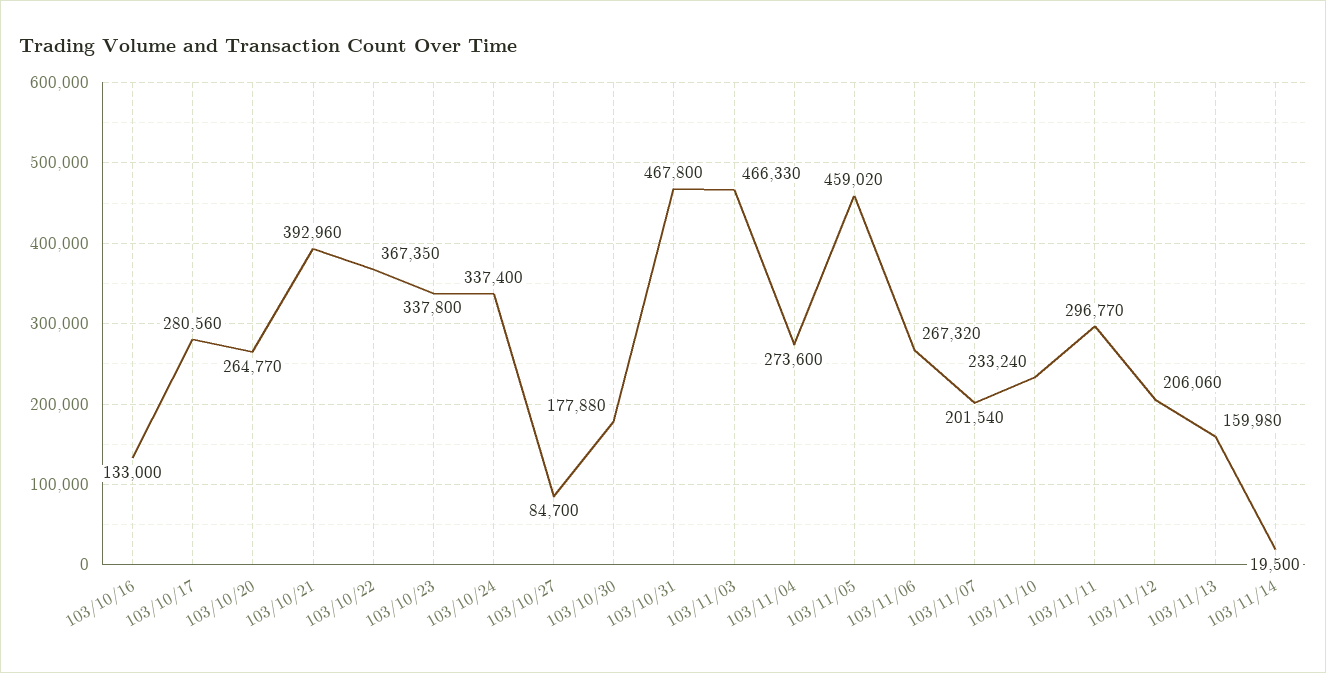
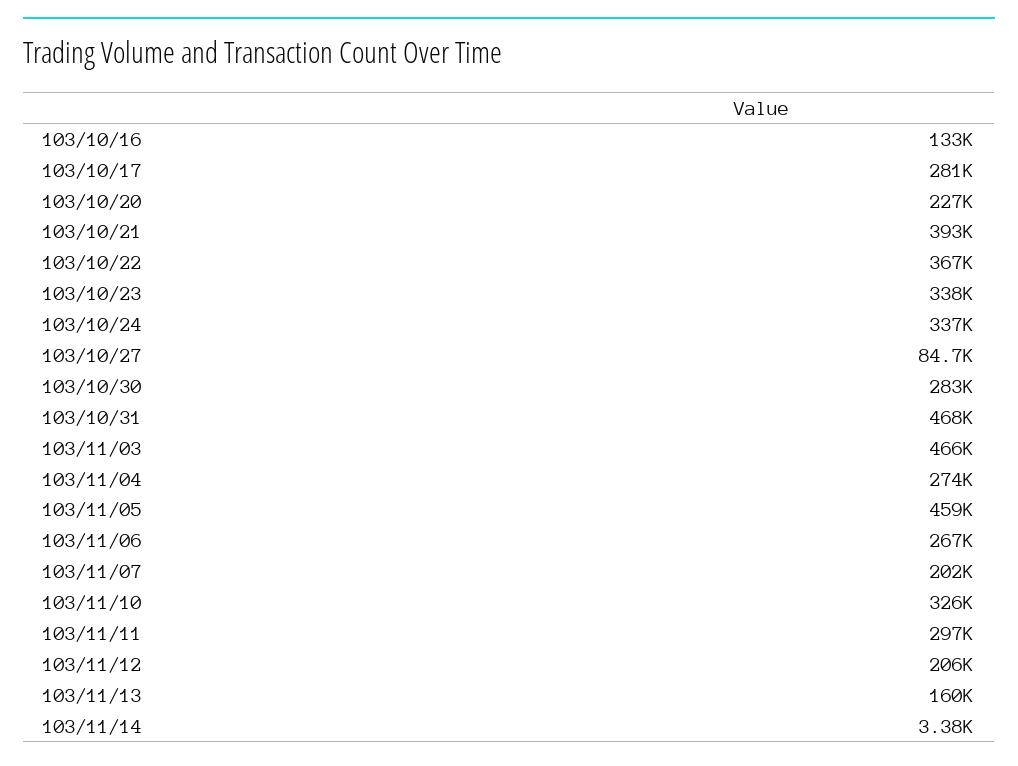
103/10/20: 264770 -> 227000
103/10/30: 177880 -> 283000
103/11/10: 233240 -> 326000
103/11/14: 19500 -> 3380

